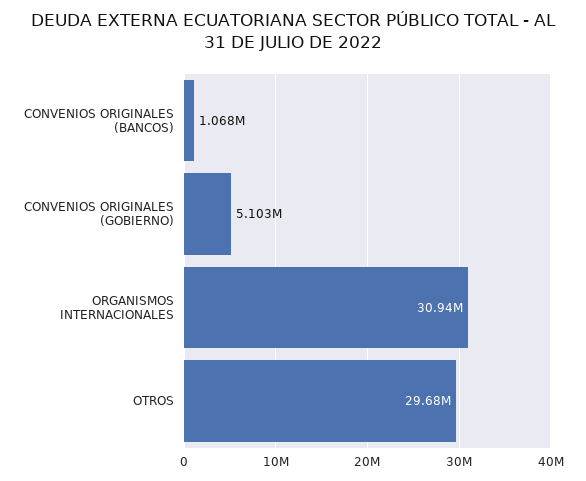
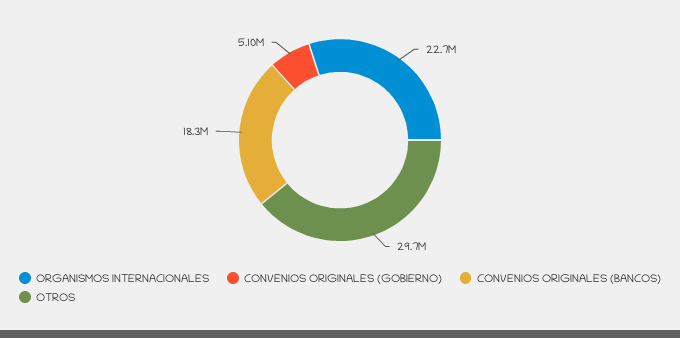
CONVENIOS ORIGINALES (BANCOS): 1068000 -> 18300000
ORGANISMOS INTERNACIONALES: 30940000 -> 22700000

